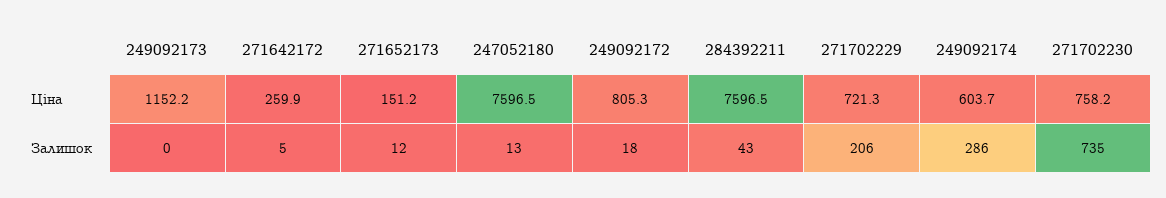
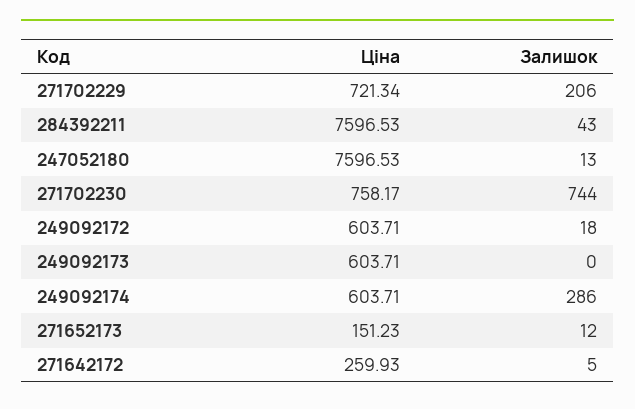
249092173, Ціна: 1152.2 -> 603.71
249092172, Ціна: 805.3 -> 603.71
271702230, Залишок: 735 -> 744

